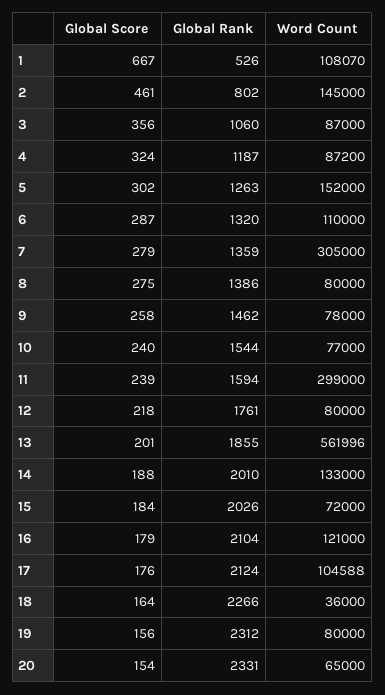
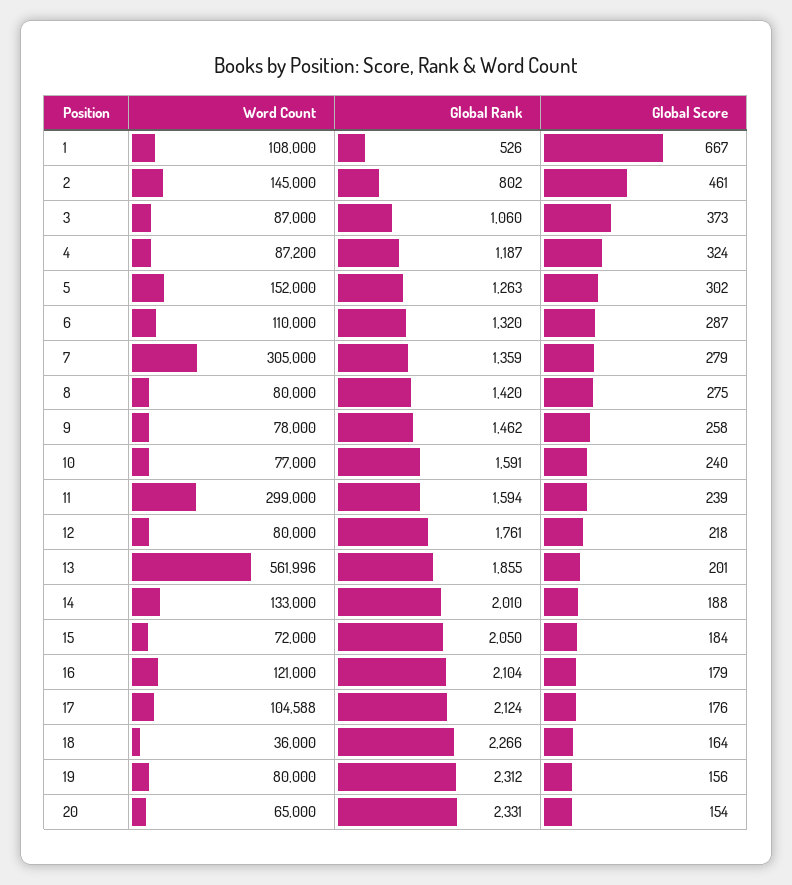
Word Count, 1: 108070 -> 108000
Global Score, 3: 356 -> 373
Global Rank, 8: 1386 -> 1420
Global Rank, 10: 1544 -> 1591
Global Rank, 15: 2026 -> 2050

